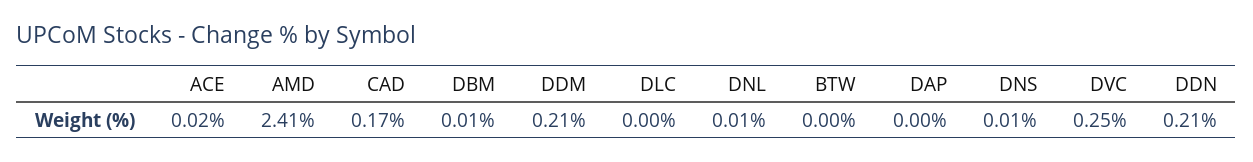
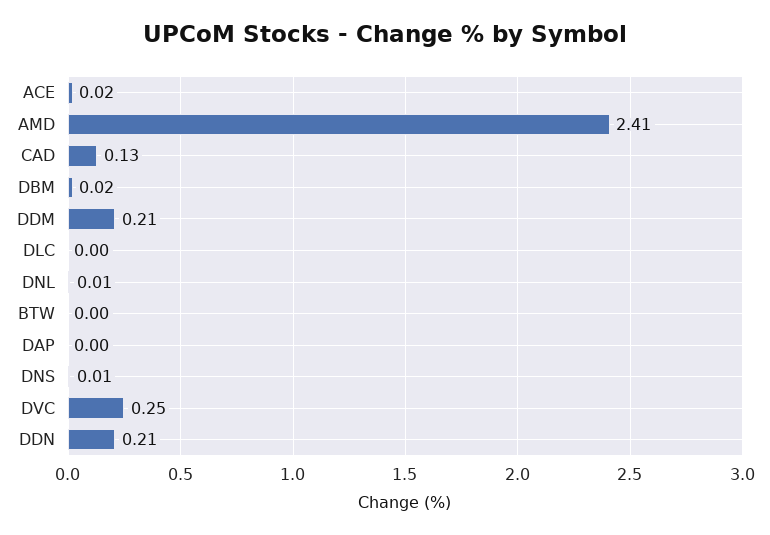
CAD: 0.17 -> 0.13
DBM: 0.01 -> 0.02

